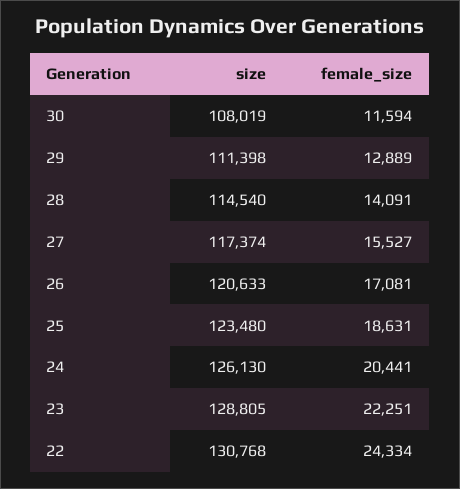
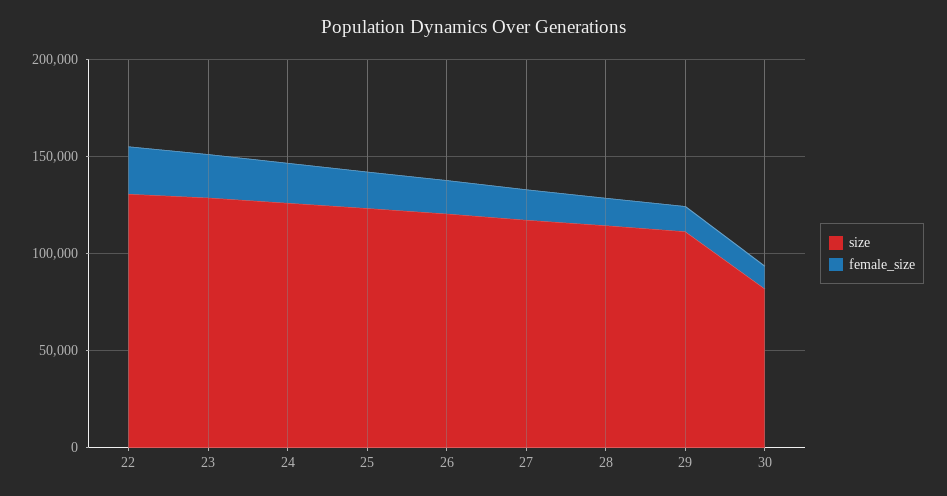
size, 30: 108019 -> 80000

